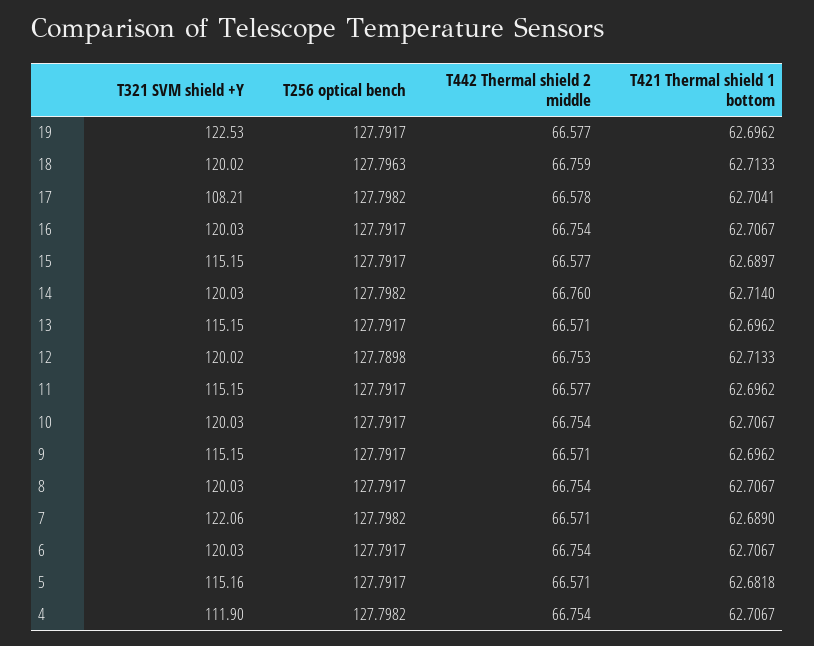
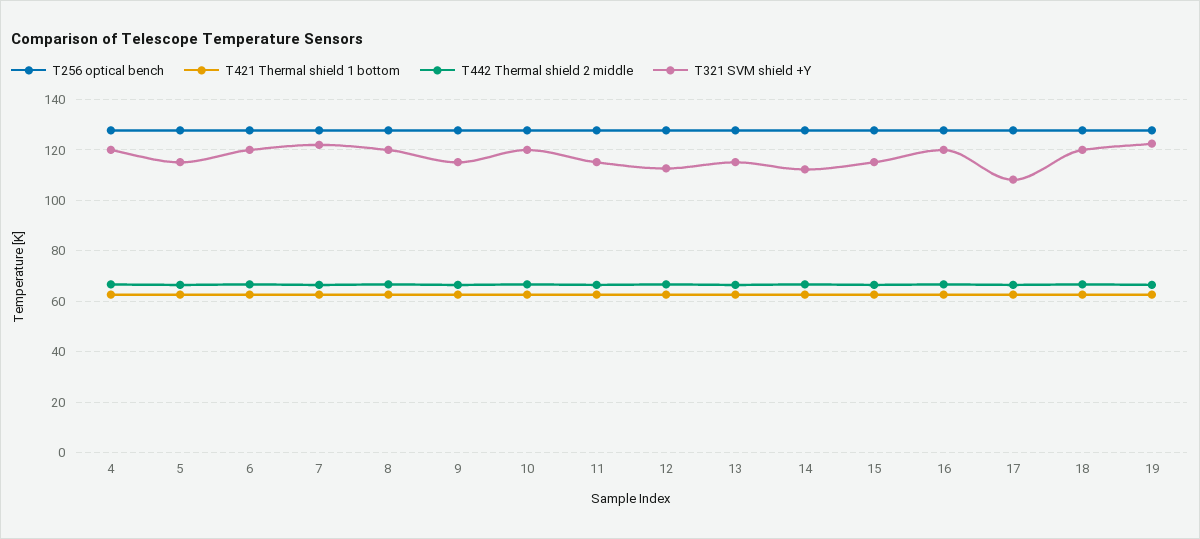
T321 SVM shield +Y, 14: 120.03 -> 112.5
T321 SVM shield +Y, 12: 120.02 -> 112.5
T321 SVM shield +Y, 4: 111.9 -> 120

